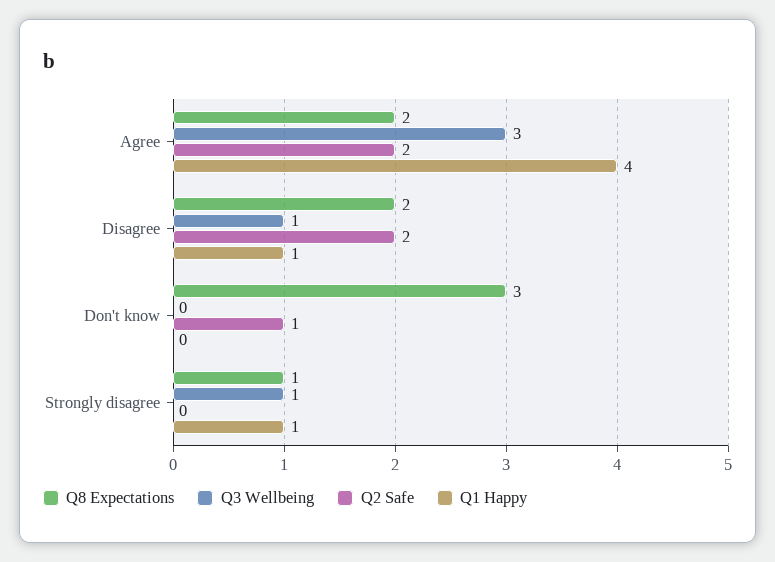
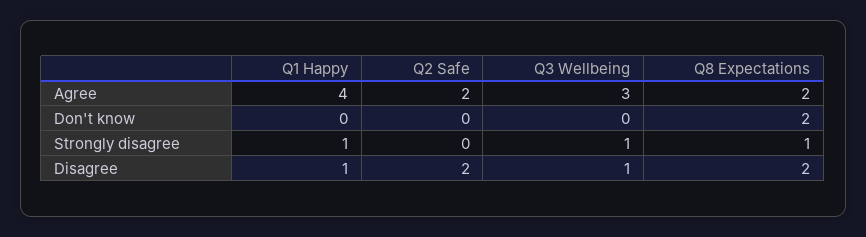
Q8 Expectations, Don't know: 3 -> 2
Q2 Safe, Don't know: 1 -> 0

